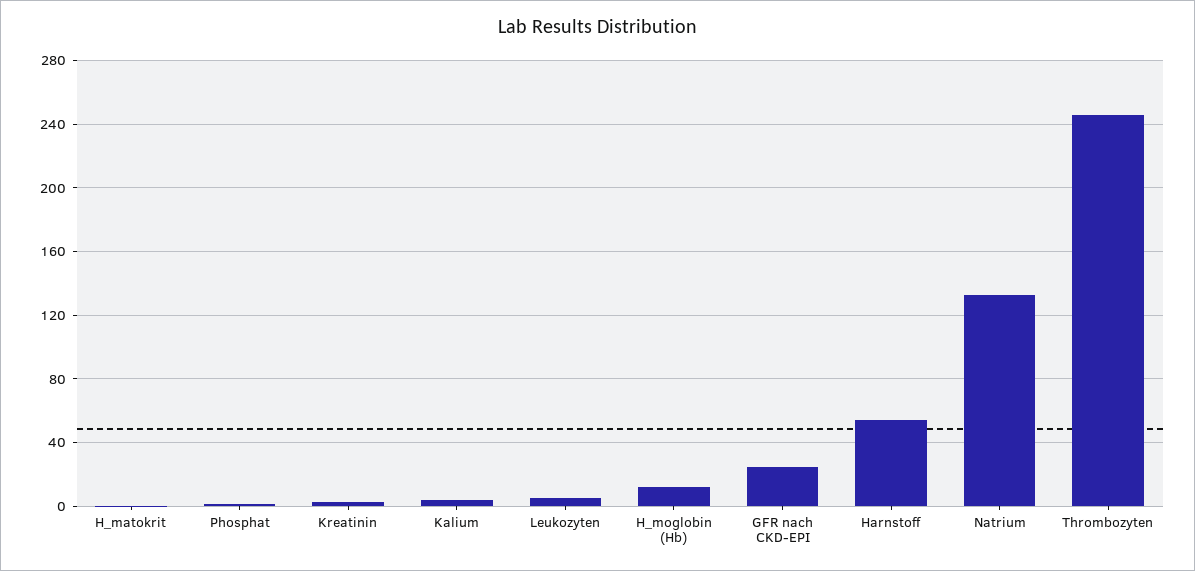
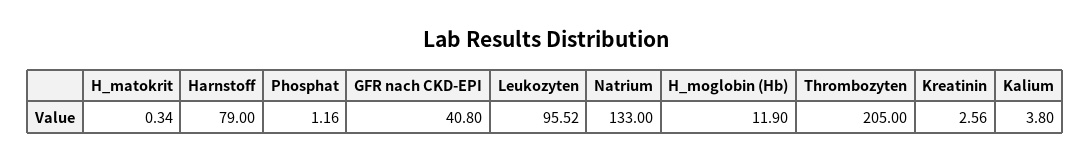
Leukozyten: 5 -> 95.52
GFR nach CKD-EPI: 25 -> 40.8
Harnstoff: 55 -> 79
Thrombozyten: 245 -> 205

